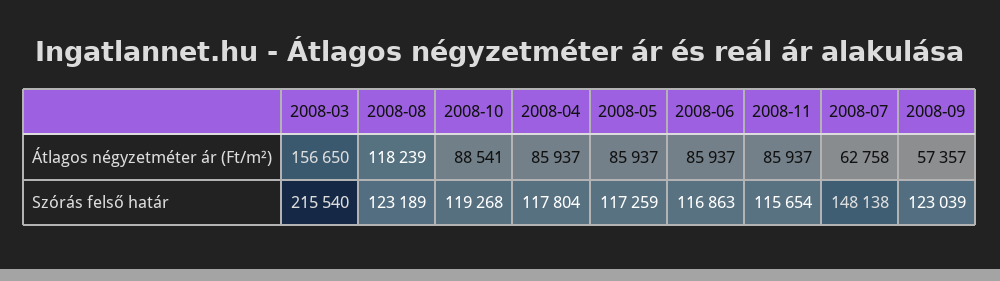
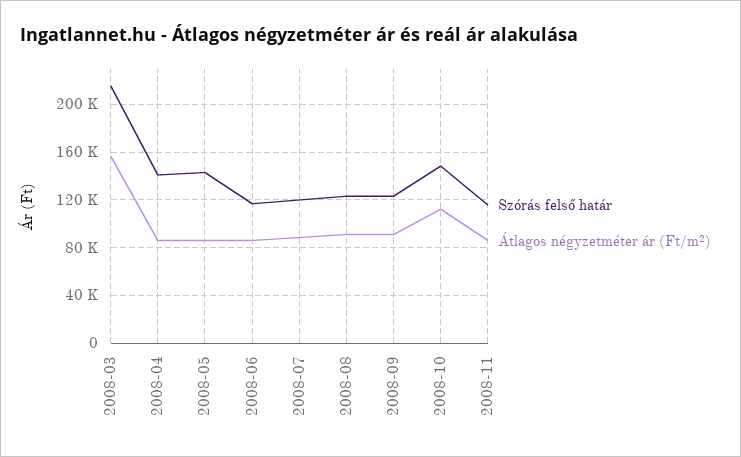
Átlagos négyzetméter ár (Ft/m²), 2008-08: 118239 -> 90000
Átlagos négyzetméter ár (Ft/m²), 2008-10: 88541 -> 110000
Átlagos négyzetméter ár (Ft/m²), 2008-07: 62758 -> 90000
Átlagos négyzetméter ár (Ft/m²), 2008-09: 57357 -> 90000
Szórás felső határ, 2008-10: 119268 -> 150000
Szórás felső határ, 2008-04: 117804 -> 140000
Szórás felső határ, 2008-05: 117259 -> 140000
Szórás felső határ, 2008-07: 148138 -> 120000

